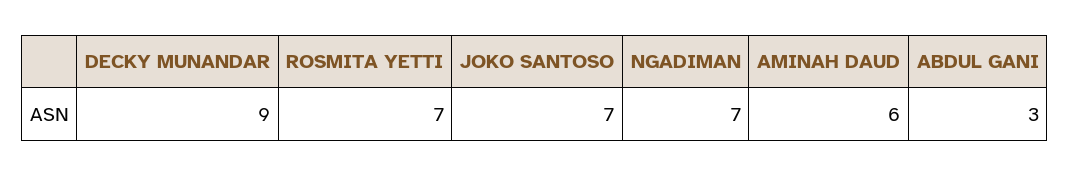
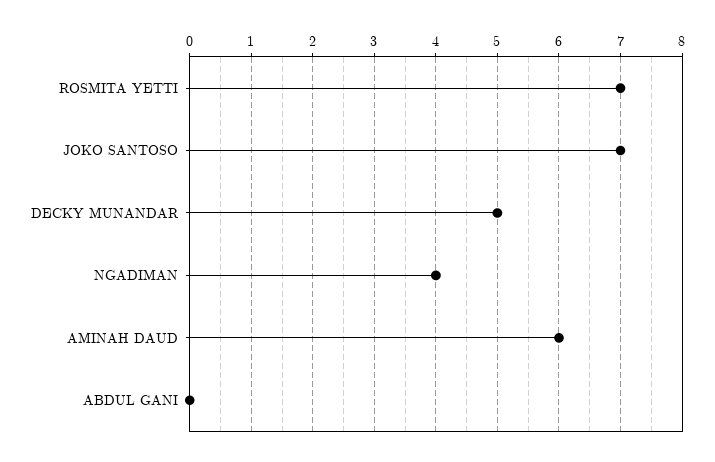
DECKY MUNANDAR: 9 -> 5
NGADIMAN: 7 -> 4
ABDUL GANI: 3 -> 0

